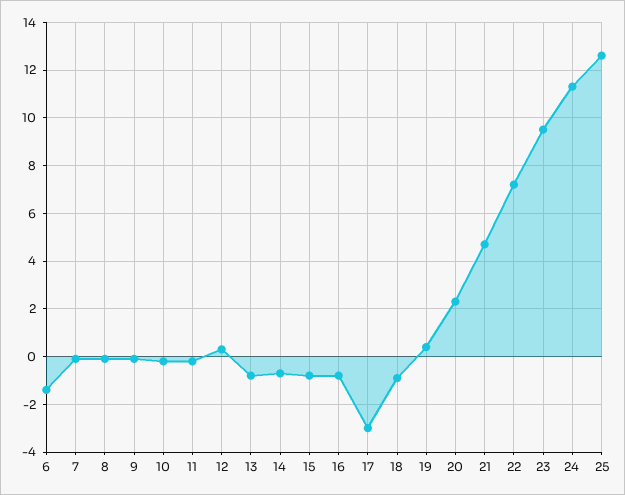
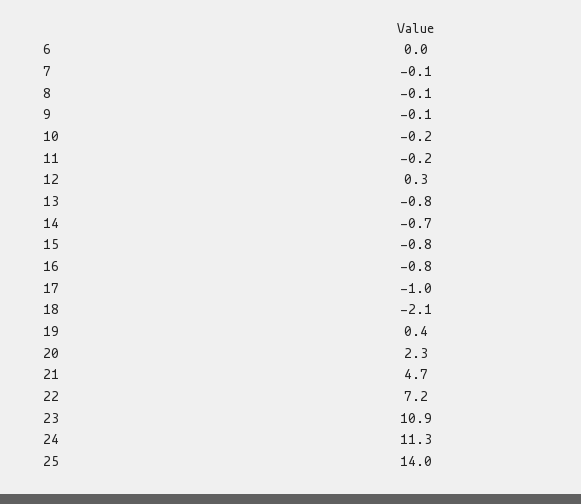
6: -1.5 -> 0
17: -3 -> -1
18: -1 -> -2.1
23: 9.5 -> 10.9
25: 12.5 -> 14

